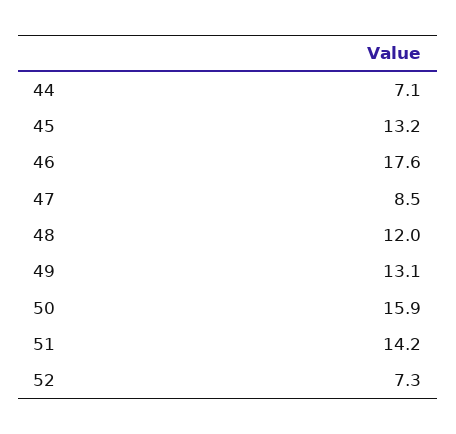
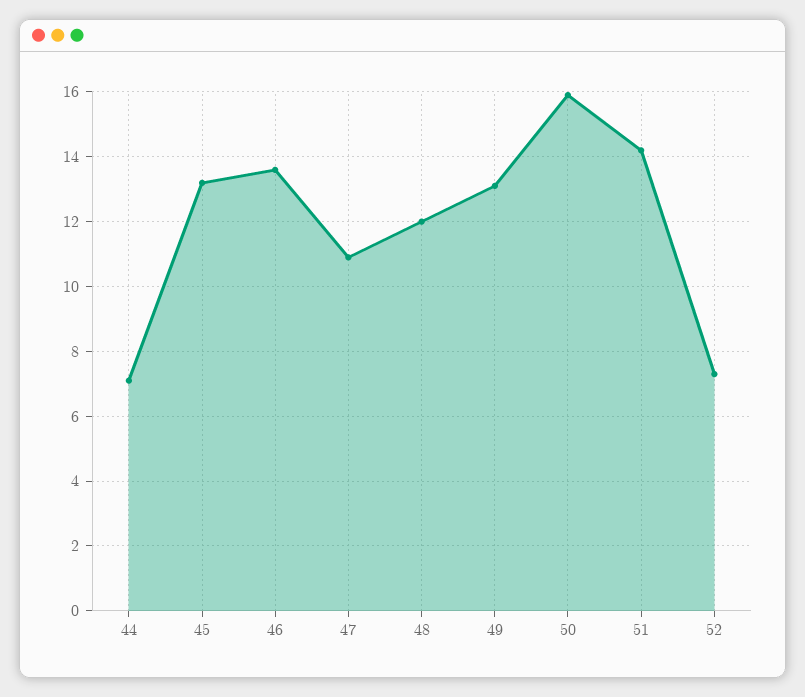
46: 17.6 -> 13.5
47: 8.5 -> 11

